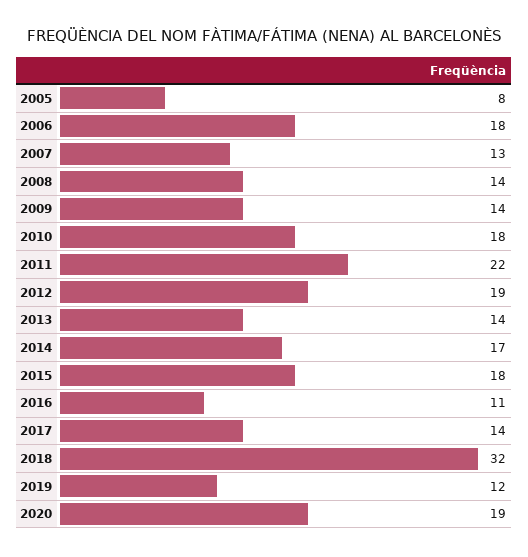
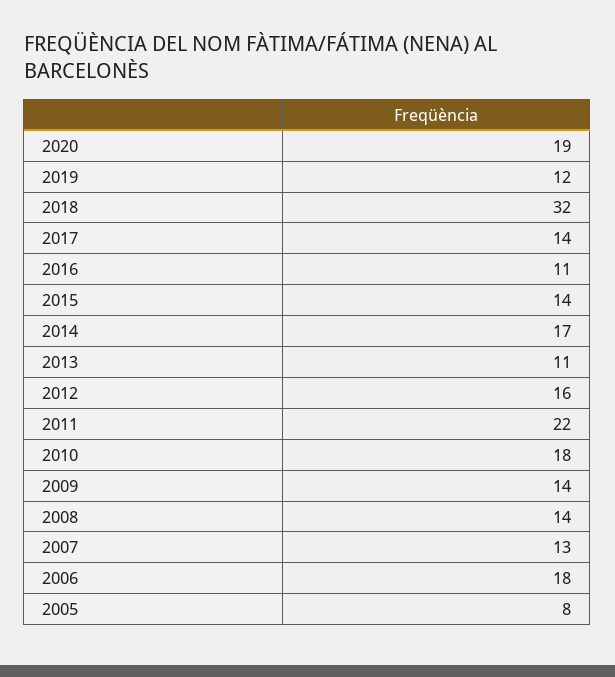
2012: 19 -> 16
2013: 14 -> 11
2015: 18 -> 14

